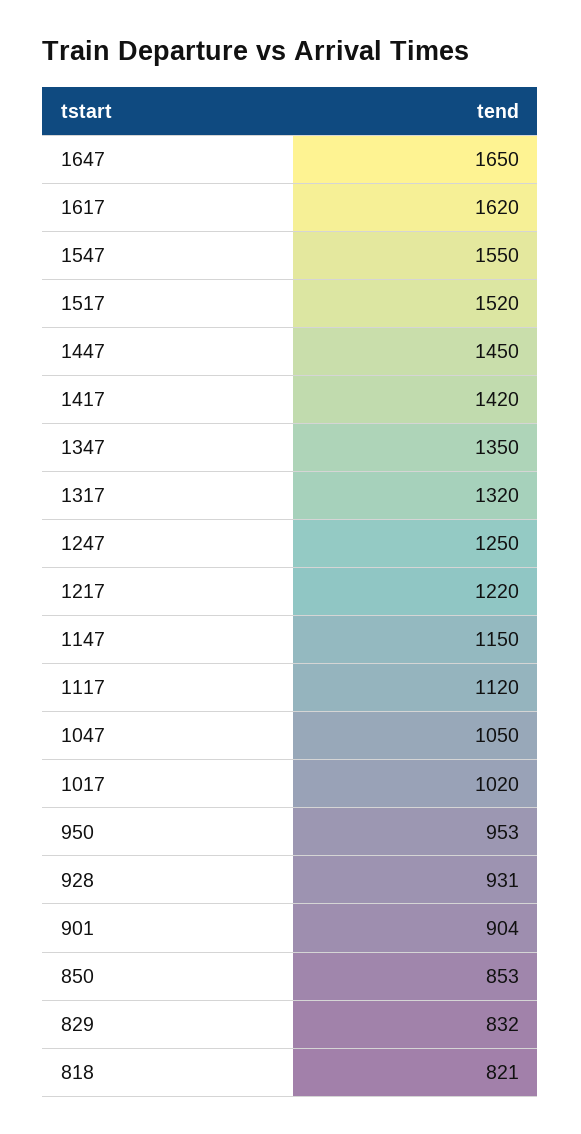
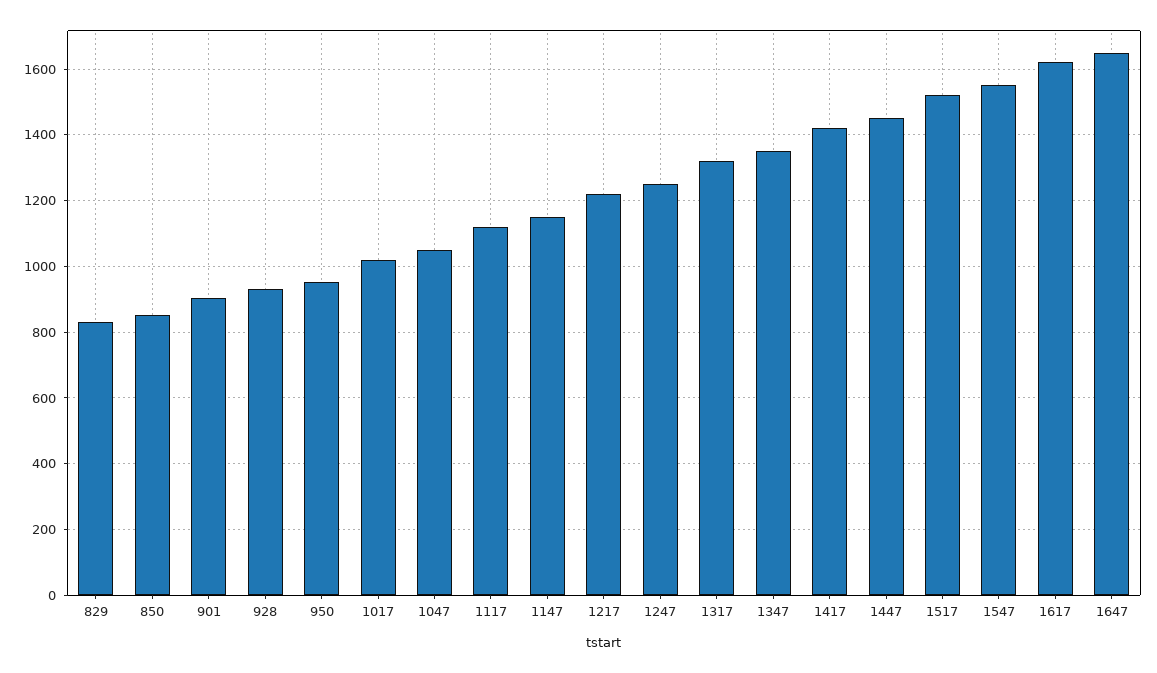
818: 821 -> none

